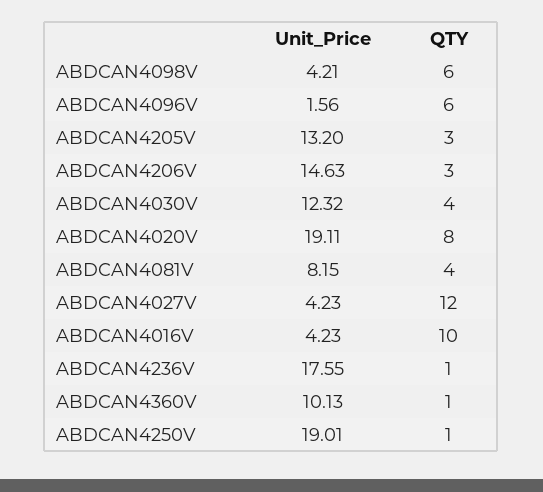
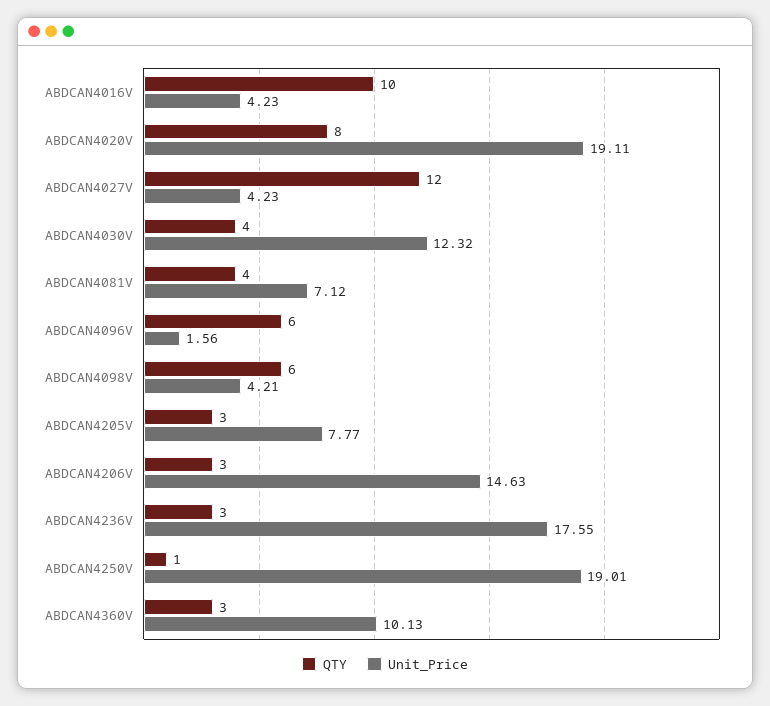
Unit_Price, ABDCAN4205V: 13.2 -> 7.77
Unit_Price, ABDCAN4081V: 8.15 -> 7.12
QTY, ABDCAN4236V: 1 -> 3
QTY, ABDCAN4360V: 1 -> 3

